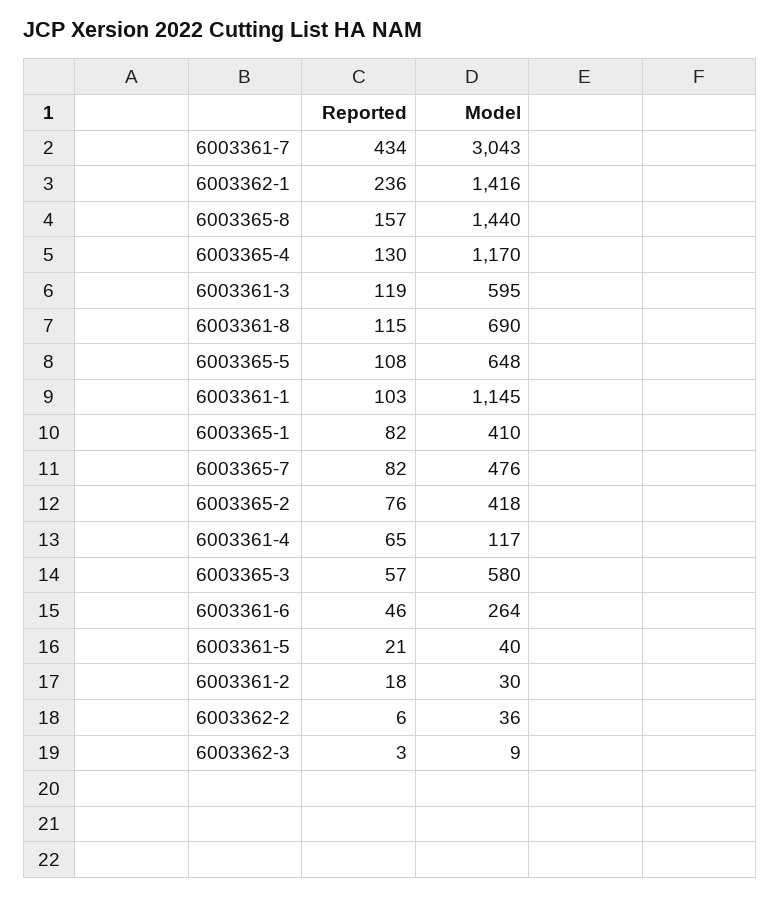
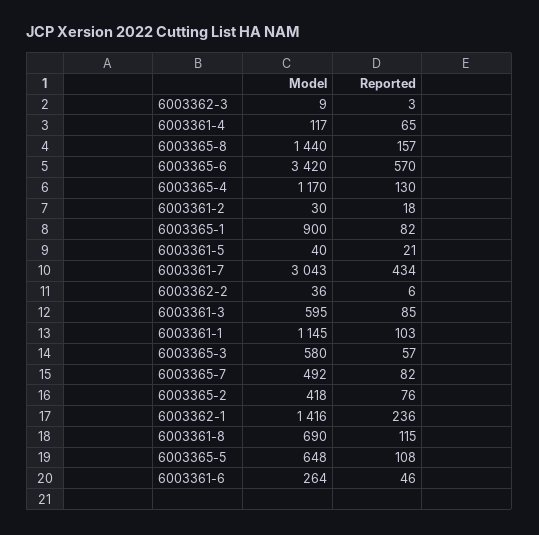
Reported, 6003361-3: 119 -> 85
Model, 6003365-1: 410 -> 900
Model, 6003365-7: 476 -> 492
Model, 6003365-6: none -> 3420
Reported, 6003365-6: none -> 570

